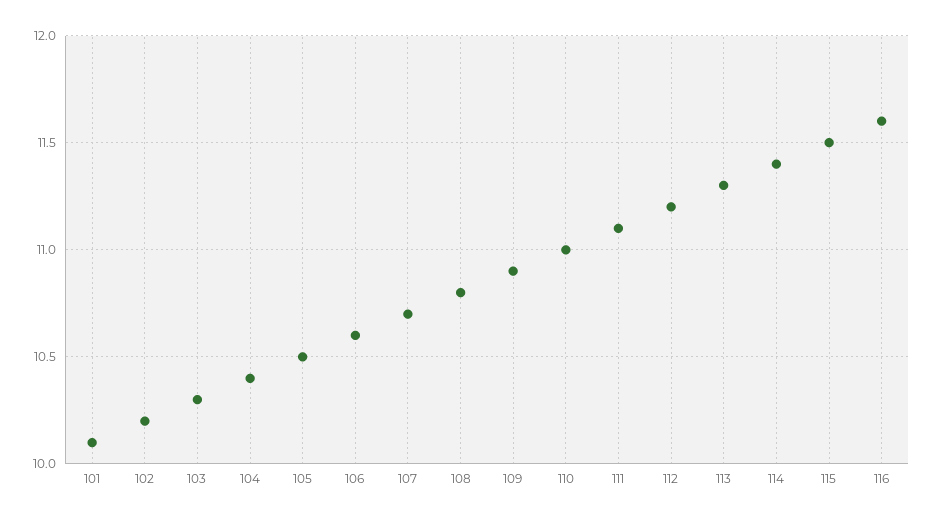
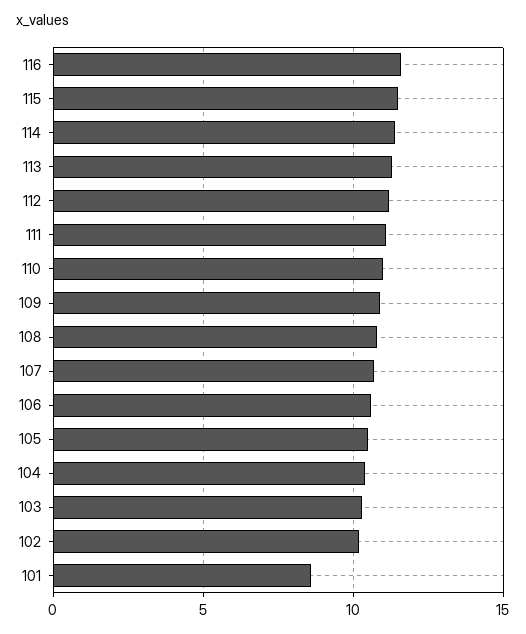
101: 10.1 -> 8.5

